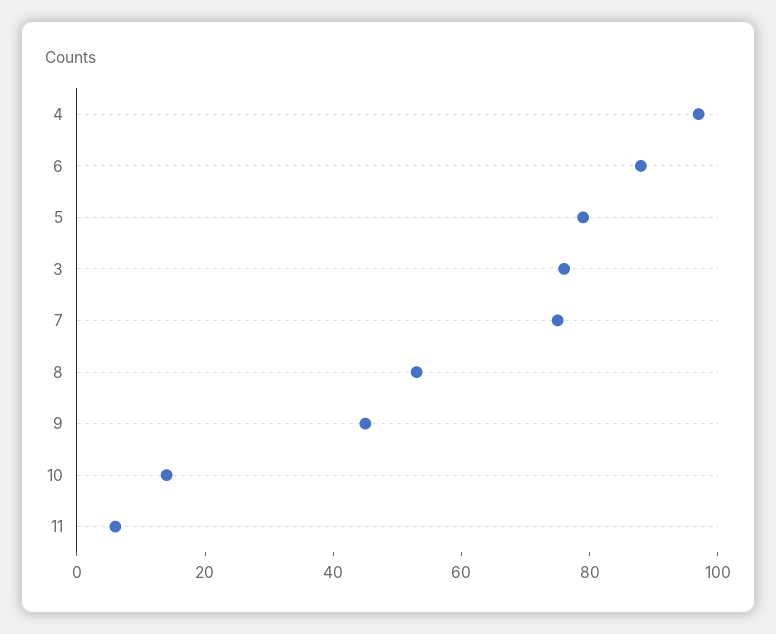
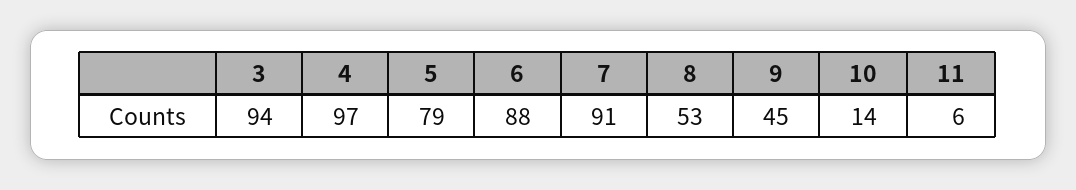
3: 75 -> 94
7: 75 -> 91

